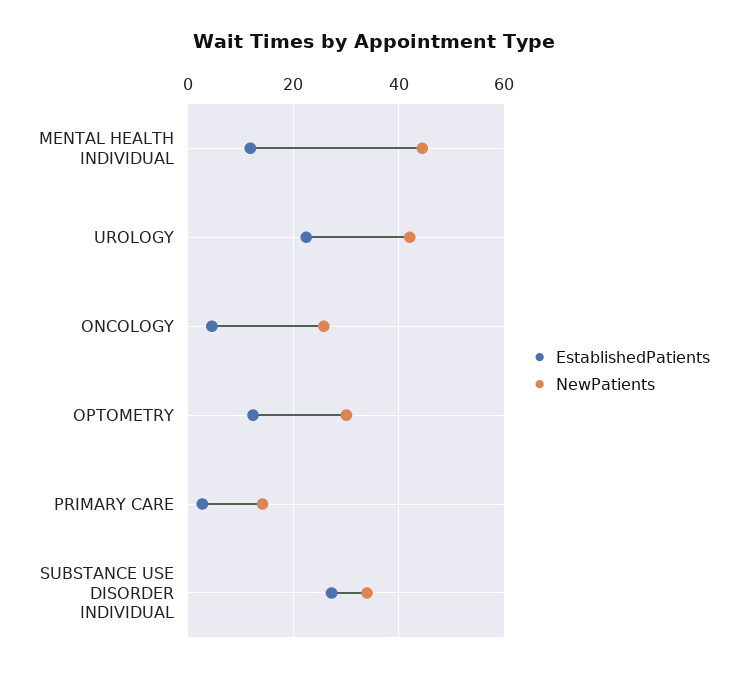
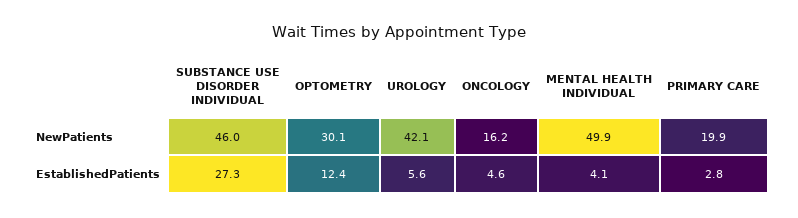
EstablishedPatients, MENTAL HEALTH INDIVIDUAL: 12 -> 4.1
NewPatients, MENTAL HEALTH INDIVIDUAL: 44 -> 49.9
EstablishedPatients, UROLOGY: 22 -> 5.6
NewPatients, ONCOLOGY: 26 -> 16.2
NewPatients, PRIMARY CARE: 14 -> 19.9
NewPatients, SUBSTANCE USE DISORDER INDIVIDUAL: 34 -> 46

